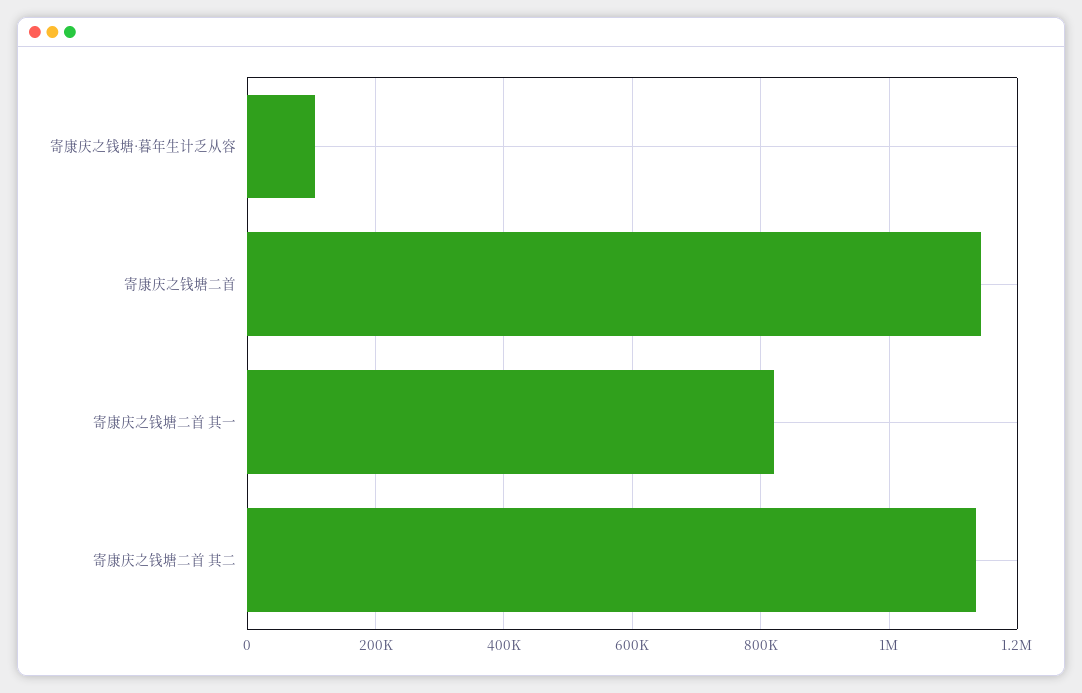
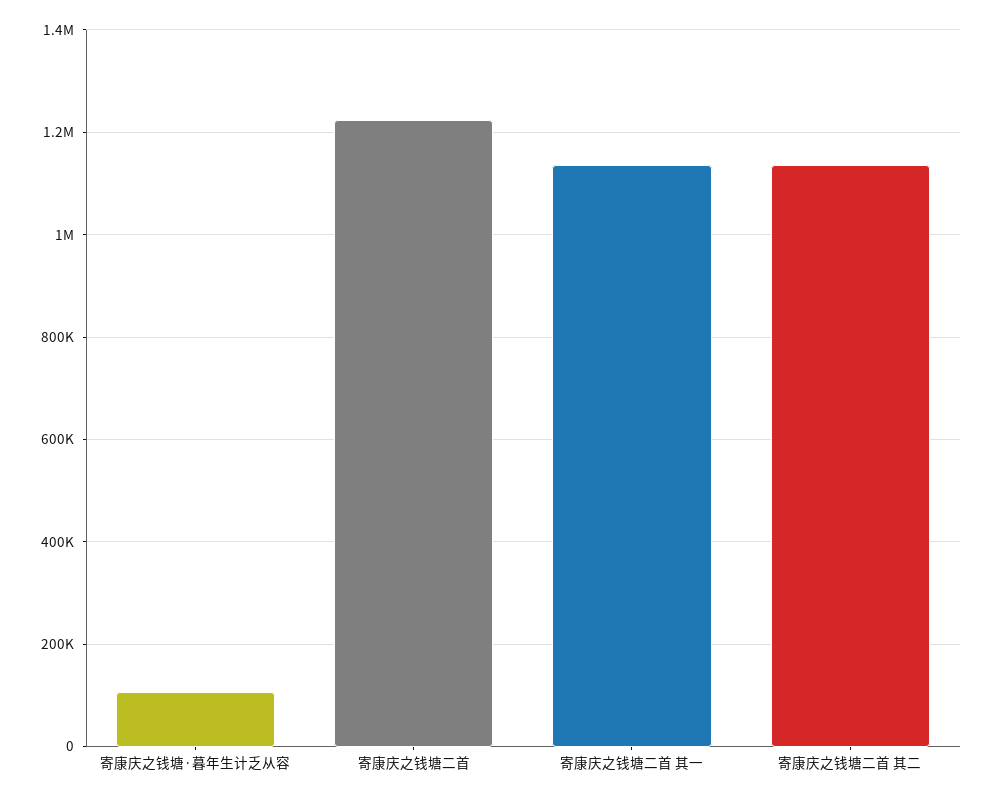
寄康庆之钱塘二首: 1140000 -> 1220000
寄康庆之钱塘二首 其一: 820000 -> 1140000

